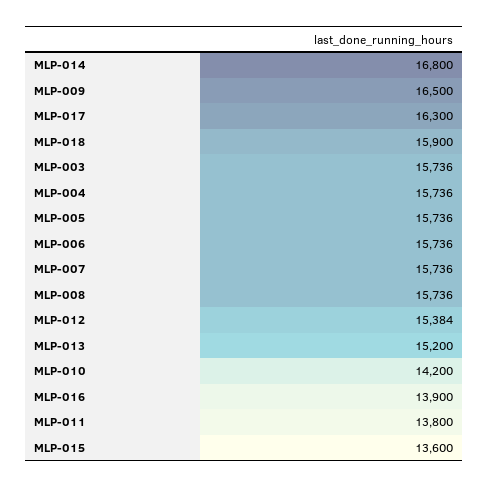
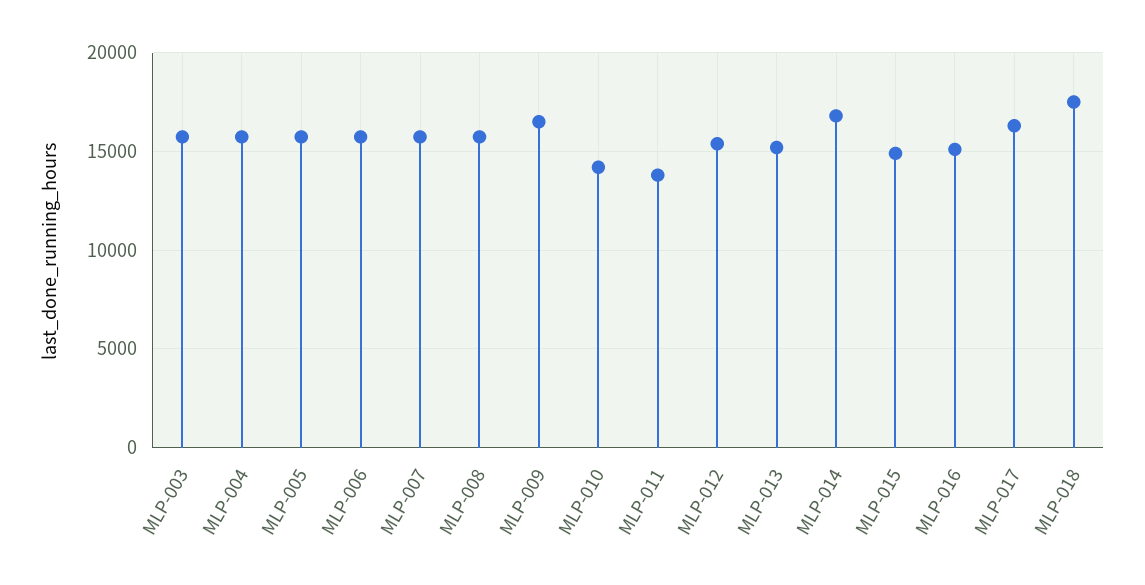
MLP-018: 15900 -> 17500
MLP-016: 13900 -> 15000
MLP-015: 13600 -> 15000

